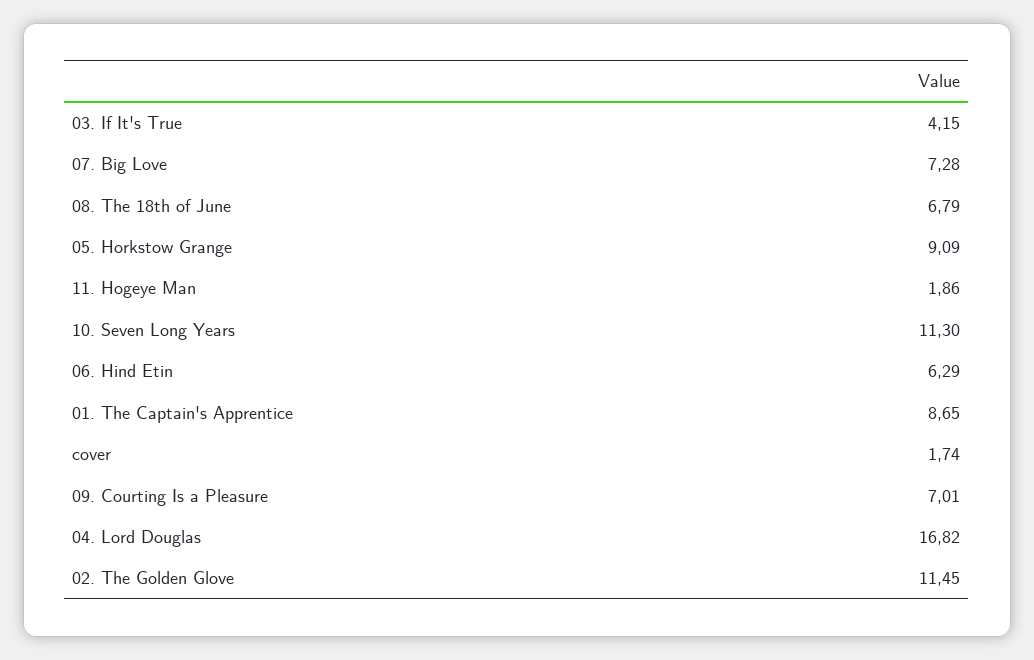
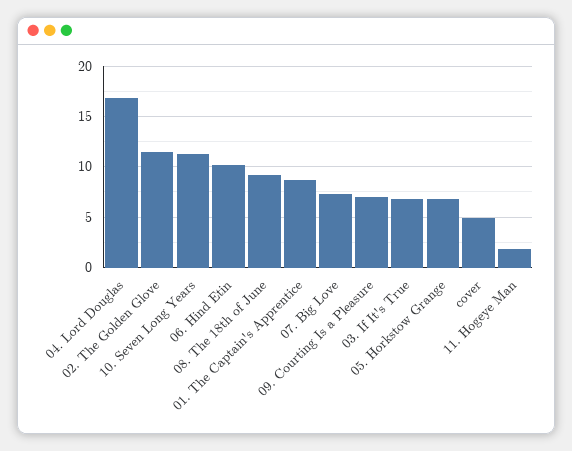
03. If It's True: 4.15 -> 7
08. The 18th of June: 6.79 -> 9
05. Horkstow Grange: 9.09 -> 7
06. Hind Etin: 6.29 -> 10
cover: 1.74 -> 5

